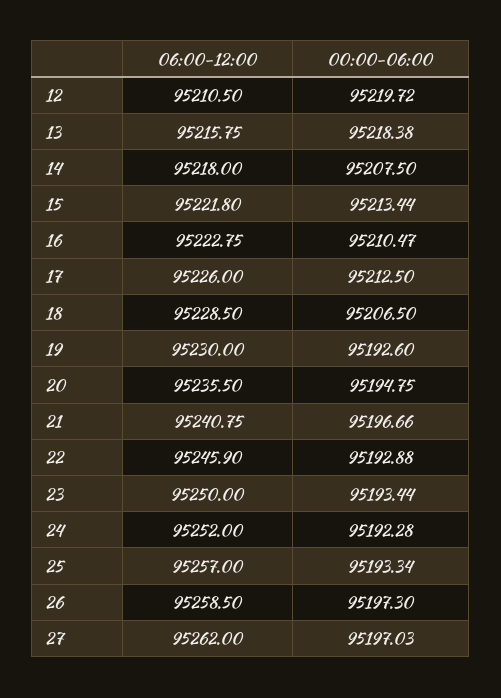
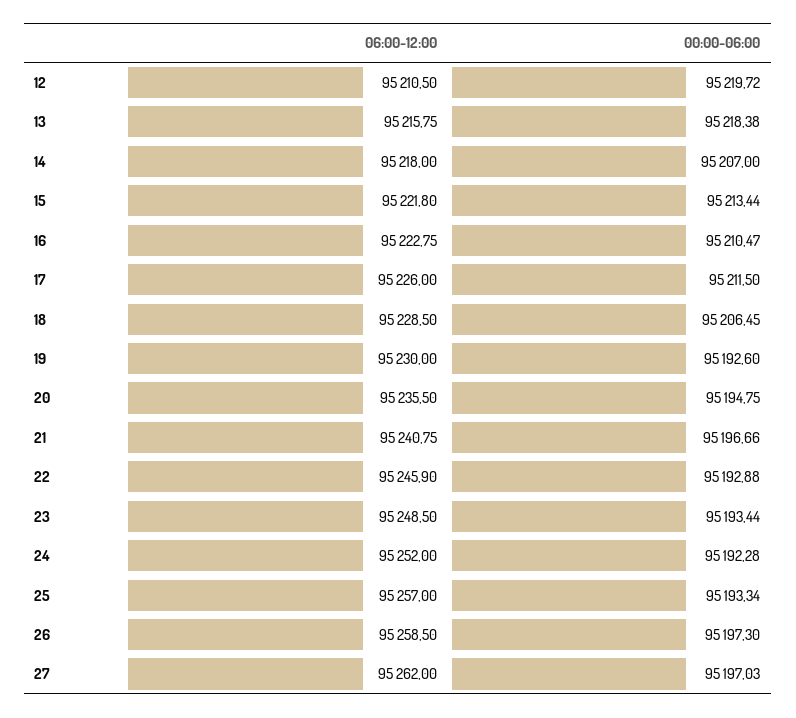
00:00-06:00, 14: 95207.5 -> 95207
00:00-06:00, 17: 95212.5 -> 95211.5
00:00-06:00, 18: 95206.5 -> 95206.45
06:00-12:00, 23: 95250 -> 95248.5

